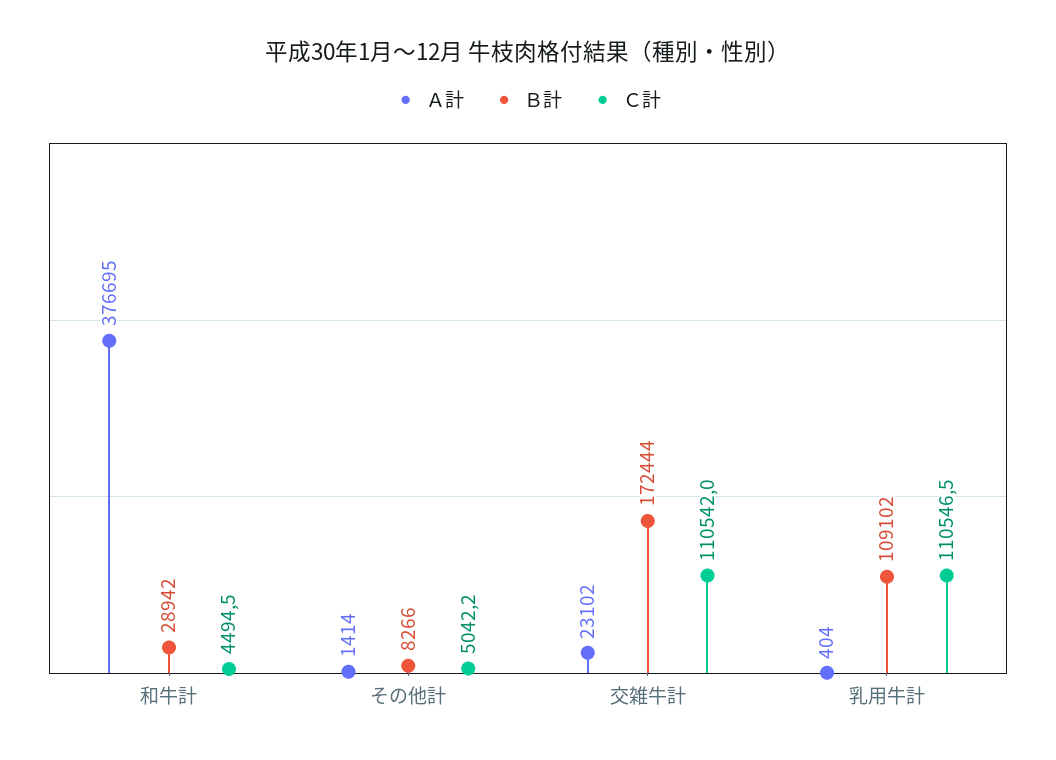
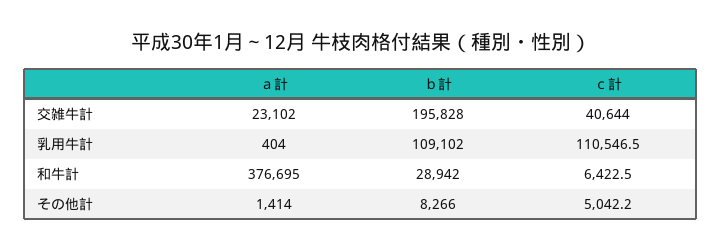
Ｃ計, 和牛計: 4494.5 -> 6422.5
Ｂ計, 交雑牛計: 172444 -> 195828
Ｃ計, 交雑牛計: 110542 -> 40644

